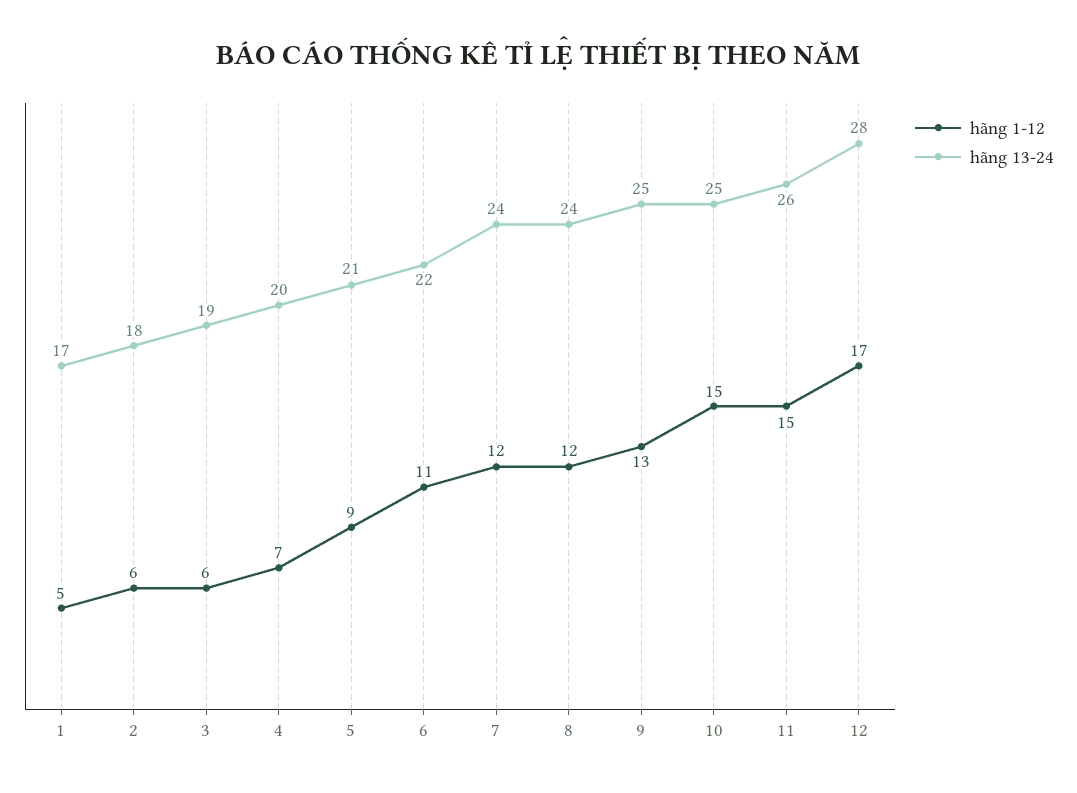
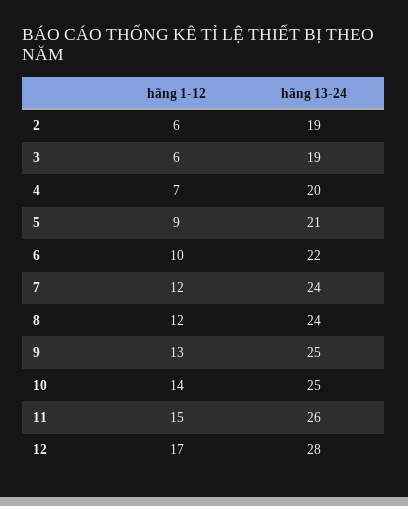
hãng 1-12, 1: 5 -> none
hãng 13-24, 1: 17 -> none
hãng 13-24, 2: 18 -> 19
hãng 1-12, 6: 11 -> 10
hãng 1-12, 10: 15 -> 14

